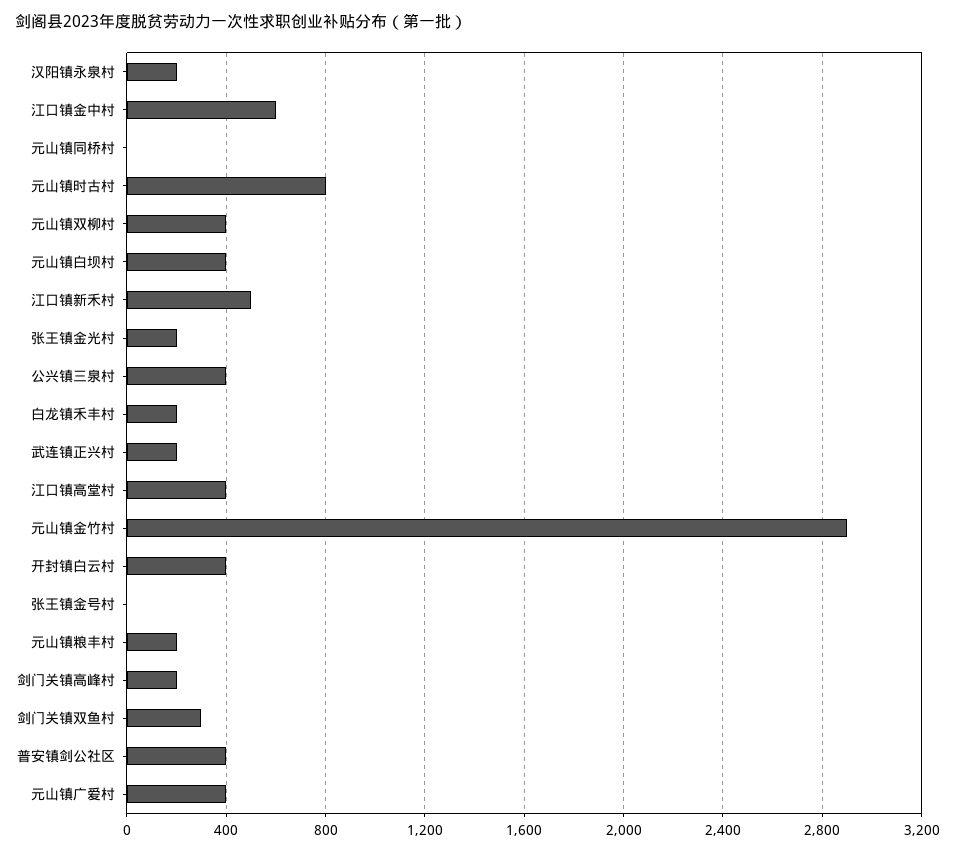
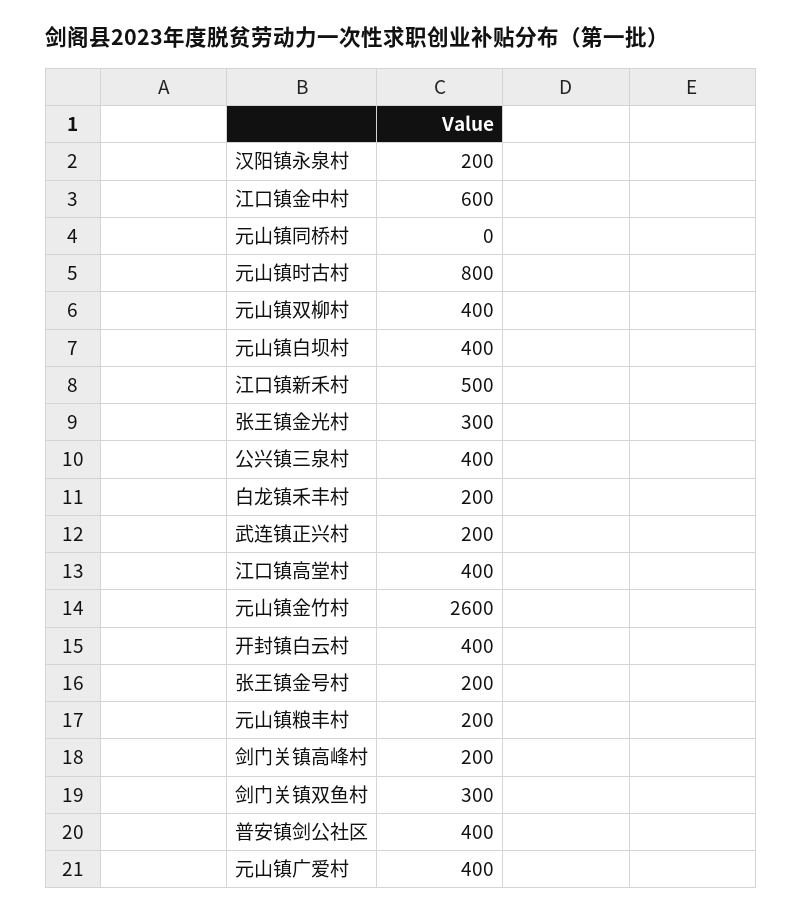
张王镇金光村: 200 -> 300
元山镇金竹村: 2900 -> 2600
张王镇金号村: 0 -> 200

